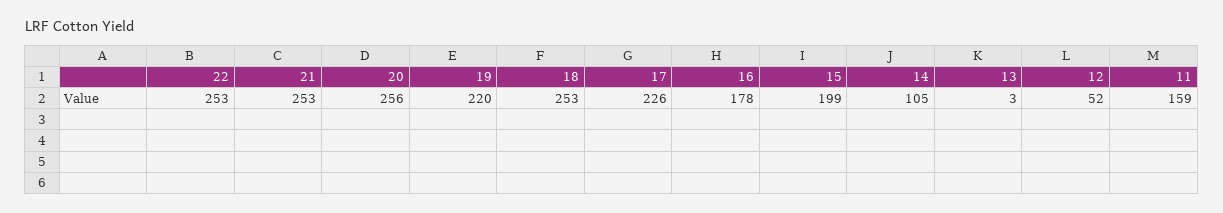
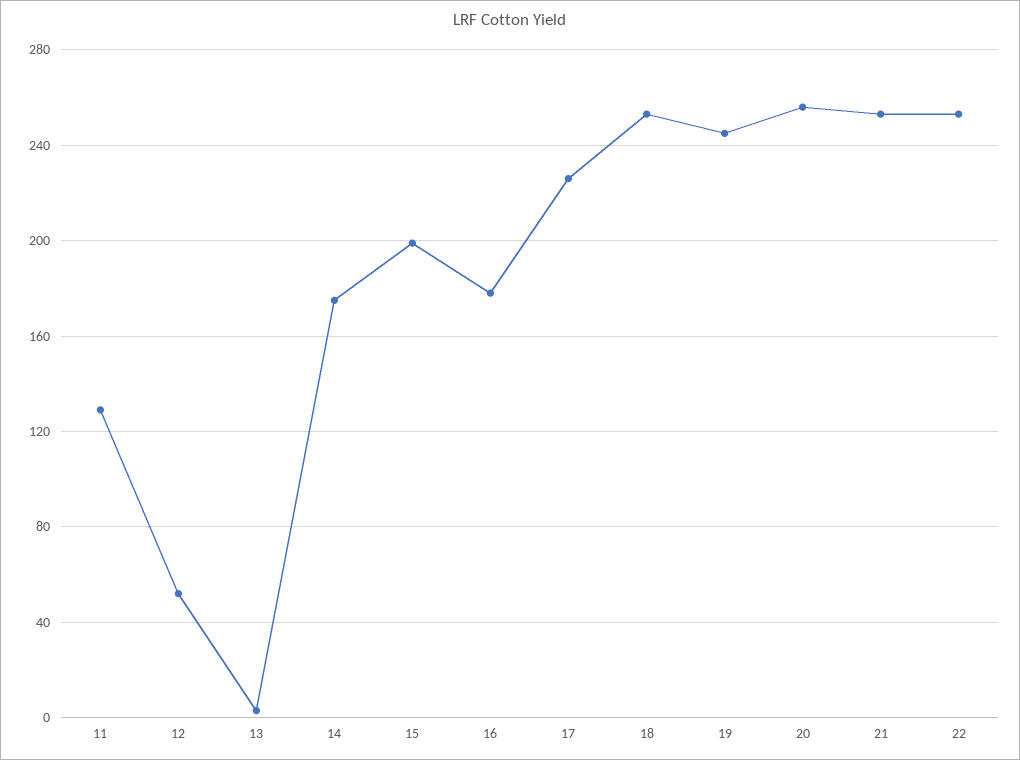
19: 220 -> 245
14: 105 -> 175
11: 159 -> 130

